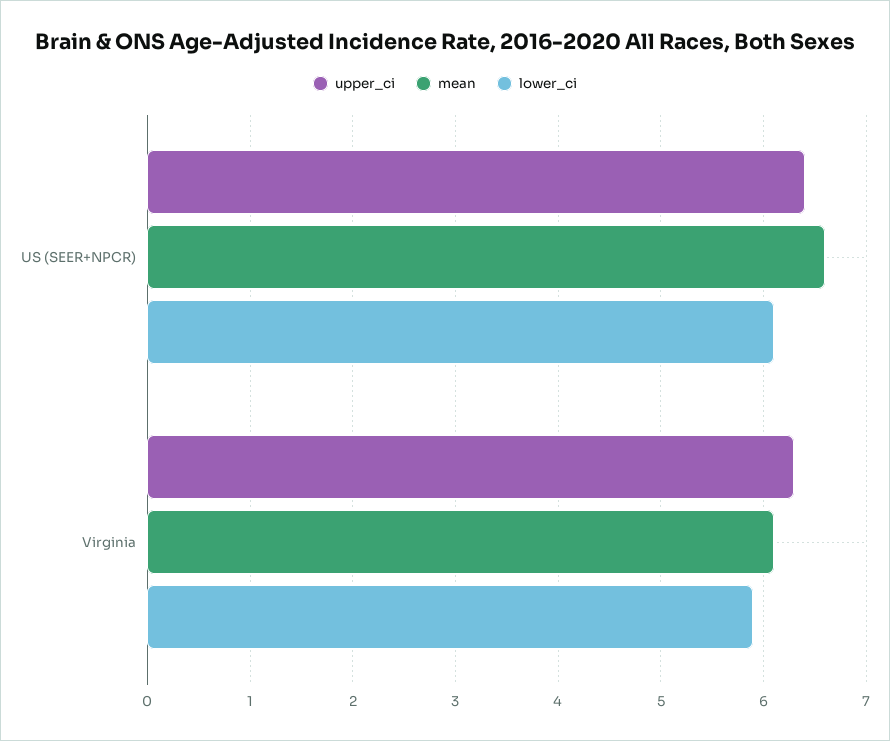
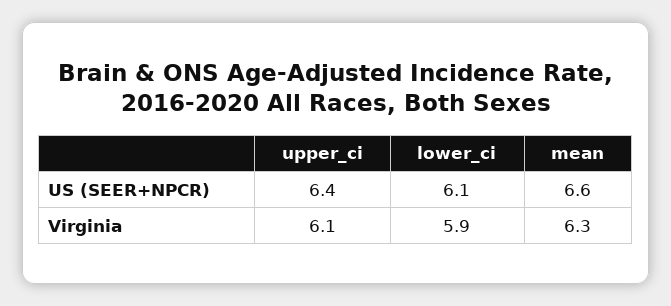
upper_ci, Virginia: 6.3 -> 6.1
mean, Virginia: 6.1 -> 6.3

